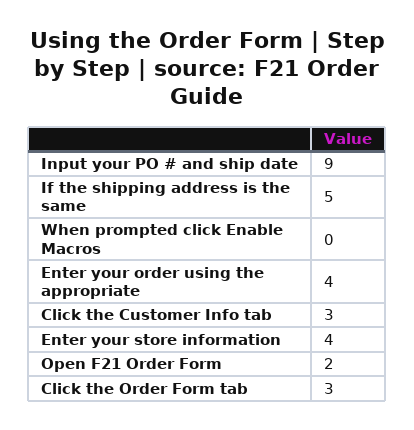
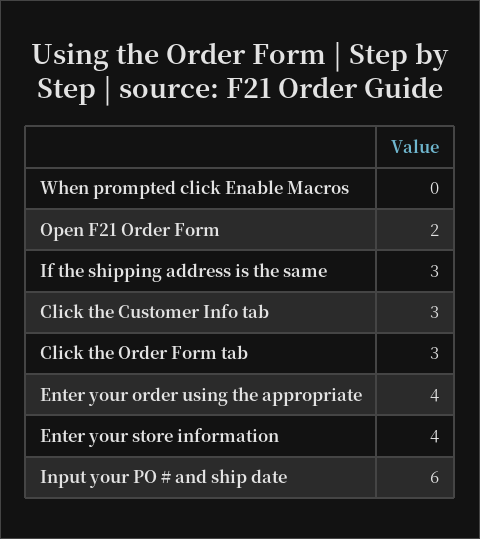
Input your PO # and ship date: 9 -> 6
If the shipping address is the same: 5 -> 3

